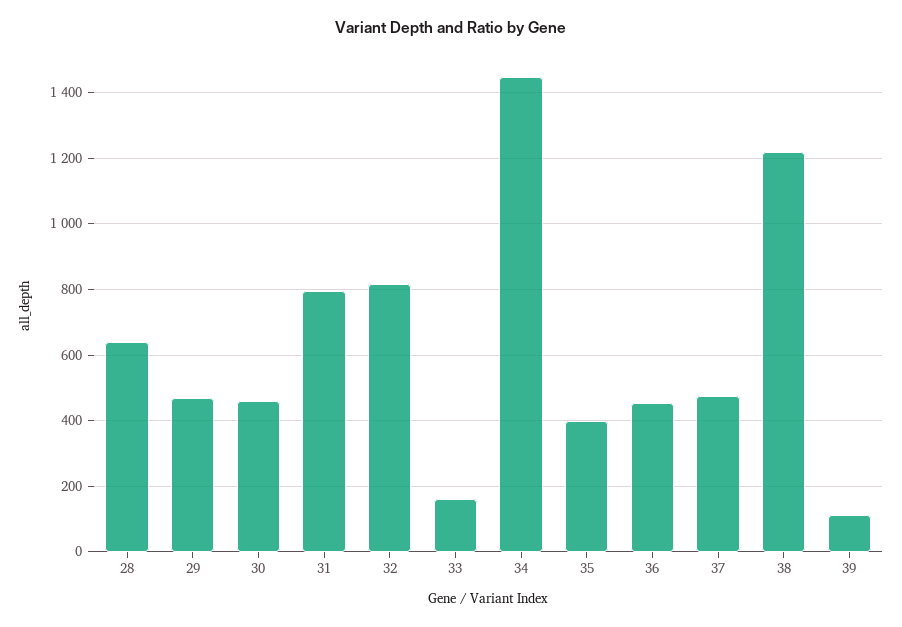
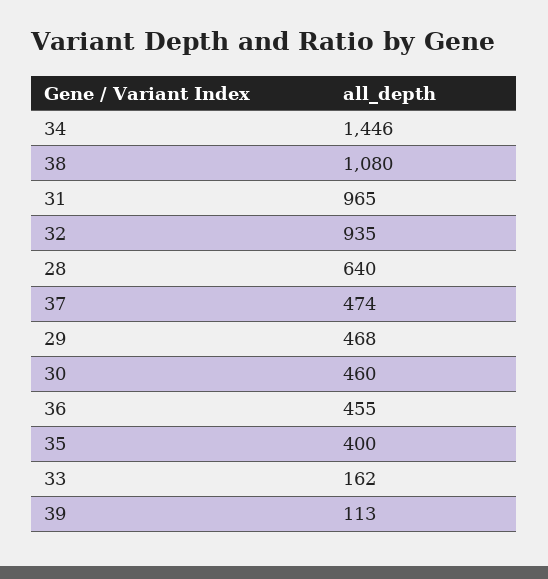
31: 800 -> 965
32: 820 -> 935
38: 1220 -> 1080

